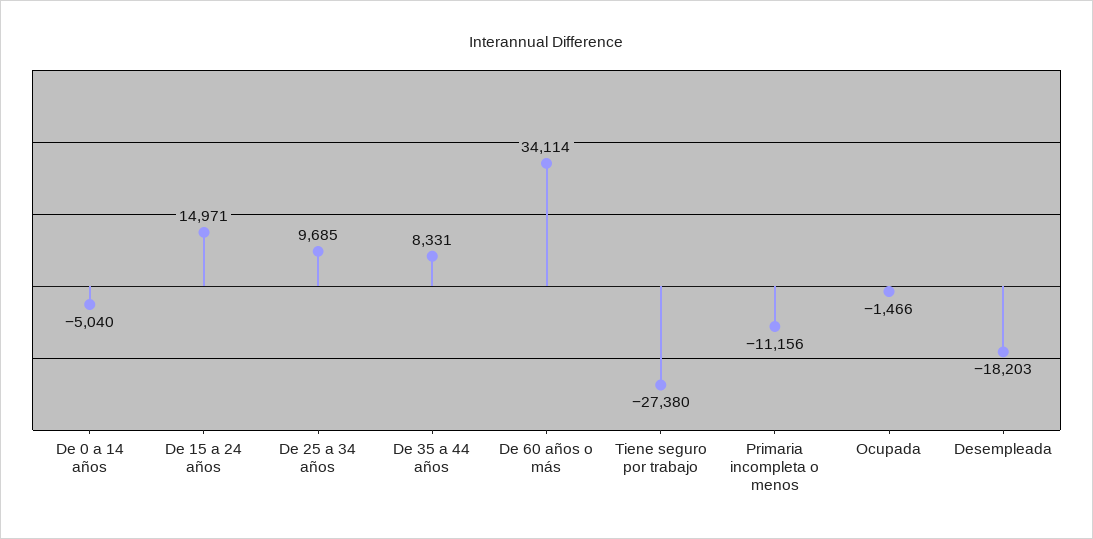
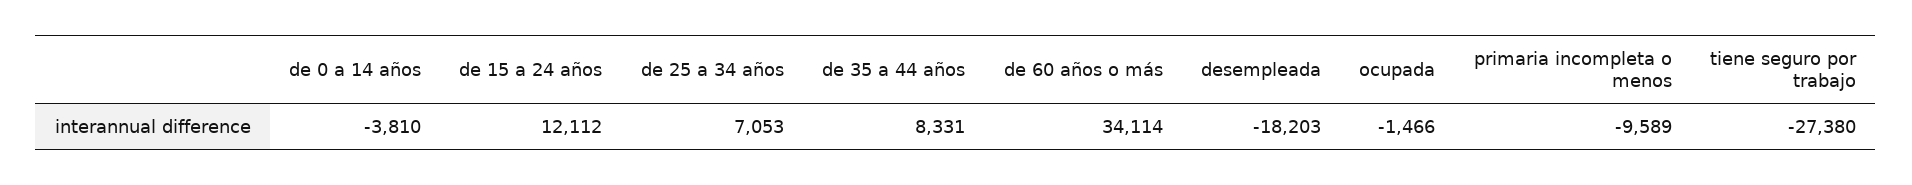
De 0 a 14 años: -5040 -> -3810
De 15 a 24 años: 14971 -> 12112
De 25 a 34 años: 9685 -> 7053
Primaria incompleta o menos: -11156 -> -9589

